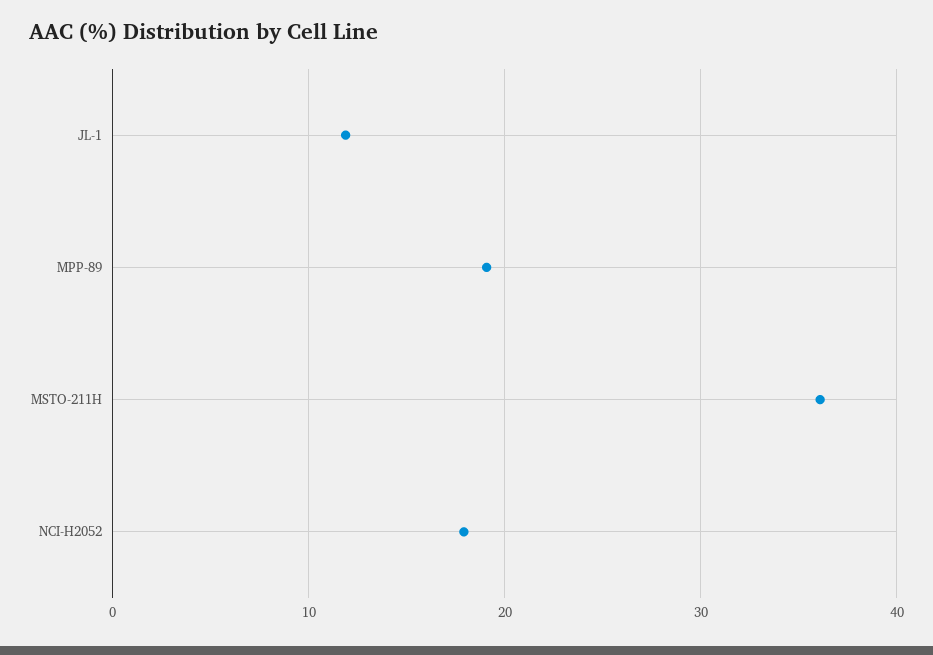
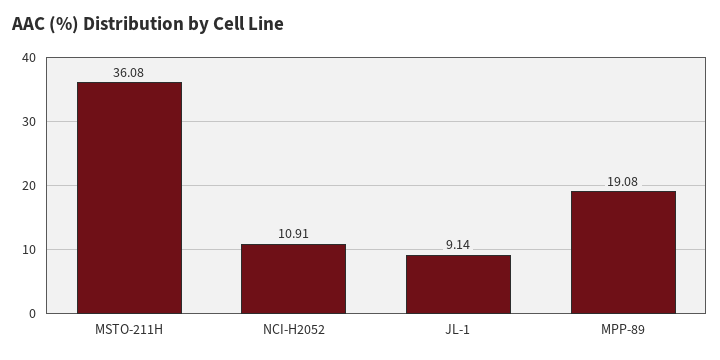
JL-1: 12 -> 9.14
NCI-H2052: 18 -> 10.91

